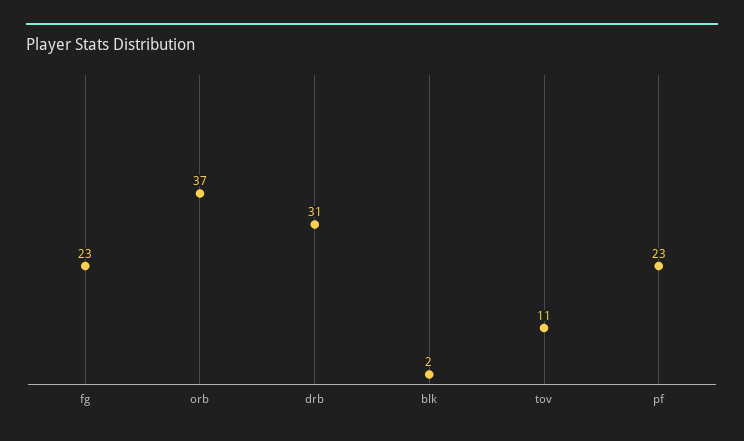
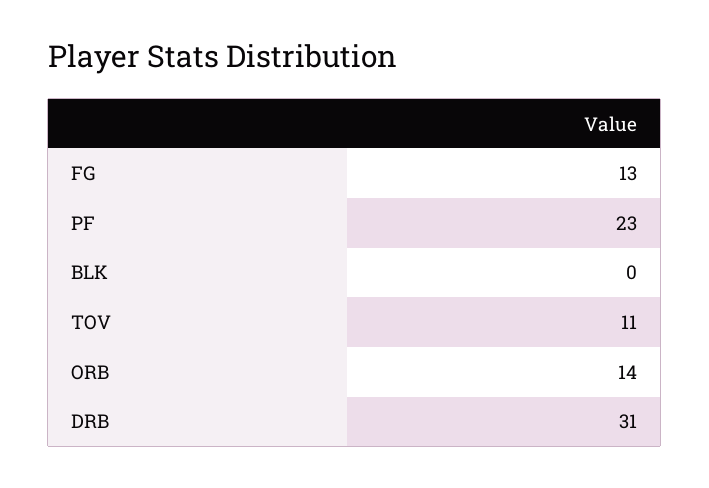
fg: 23 -> 13
orb: 37 -> 14
blk: 2 -> 0

